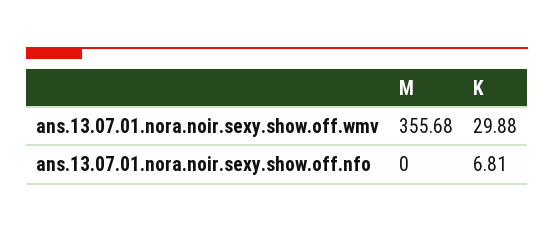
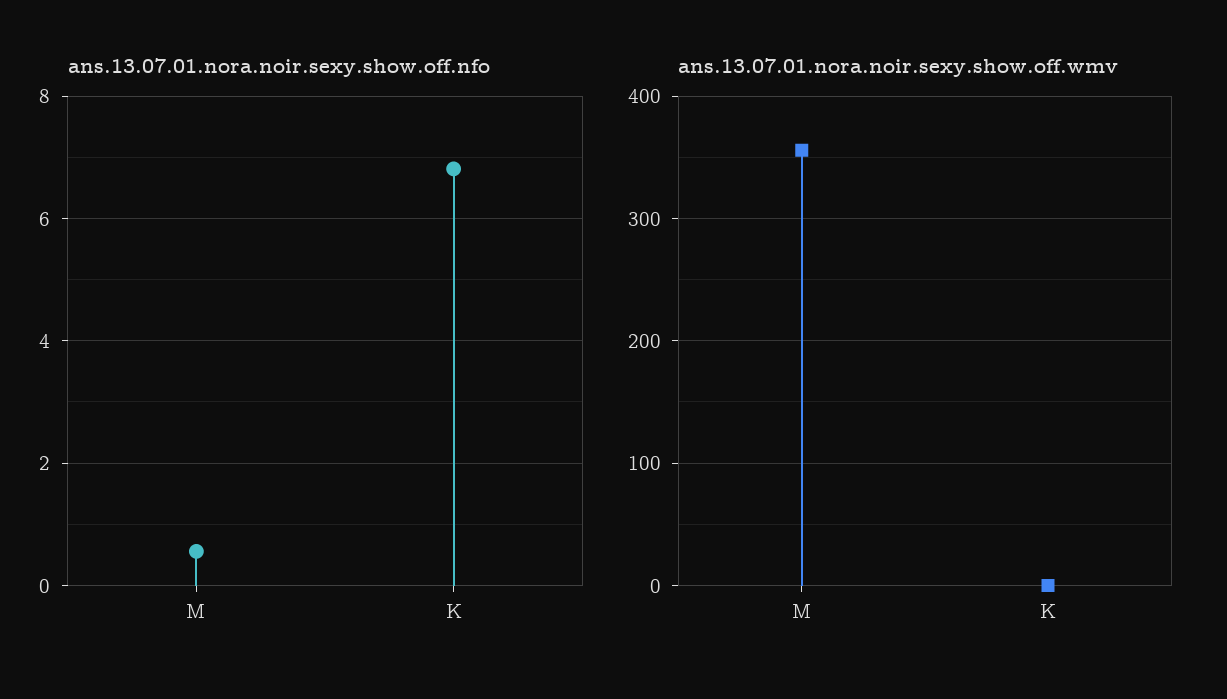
ans.13.07.01.nora.noir.sexy.show.off.wmv, K: 29.88 -> 0
ans.13.07.01.nora.noir.sexy.show.off.nfo, M: 0 -> 0.6

